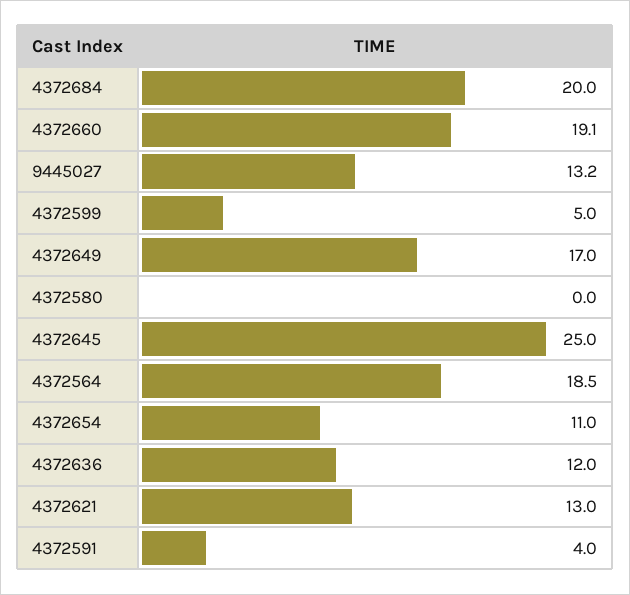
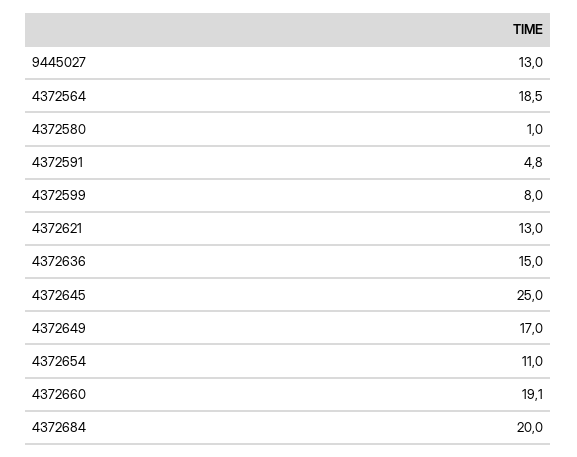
9445027: 13.2 -> 13
4372599: 5 -> 8
4372580: 0 -> 1
4372636: 12 -> 15
4372591: 4 -> 4.8

